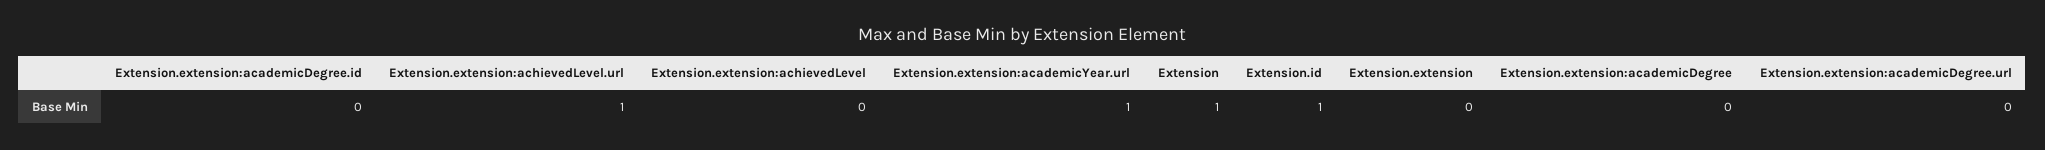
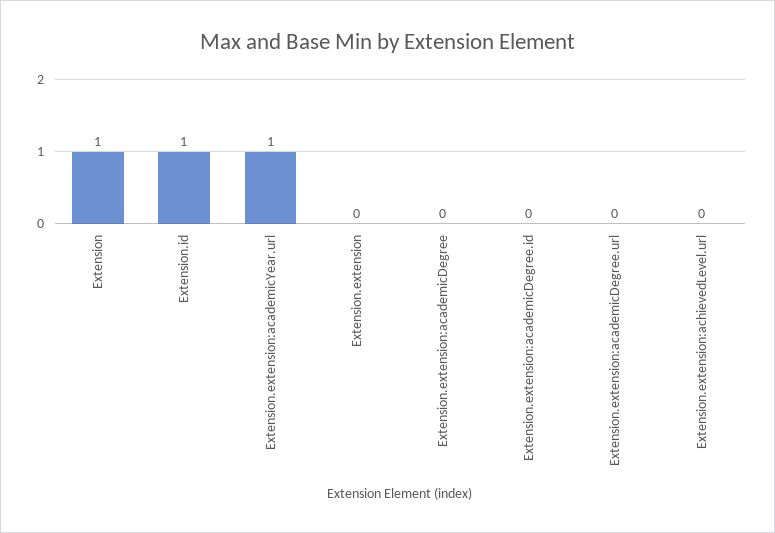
Extension.extension:achievedLevel.url: 1 -> 0
Extension.extension:achievedLevel: 0 -> none

